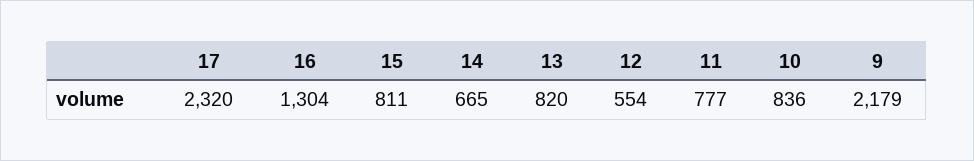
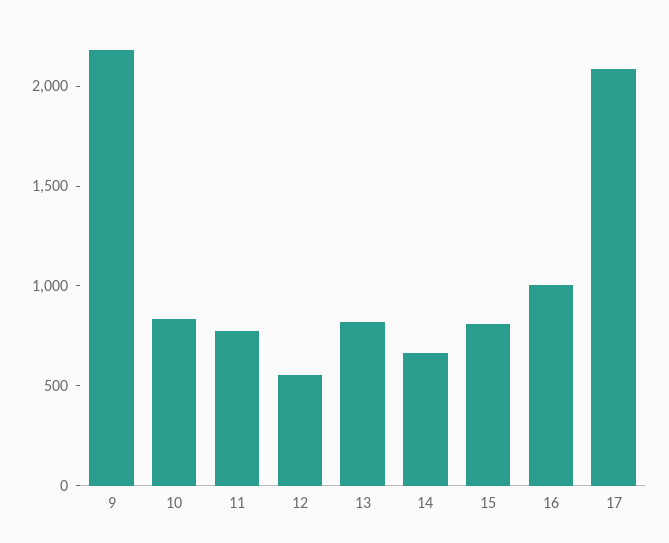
17: 2320 -> 2100
16: 1304 -> 1000

